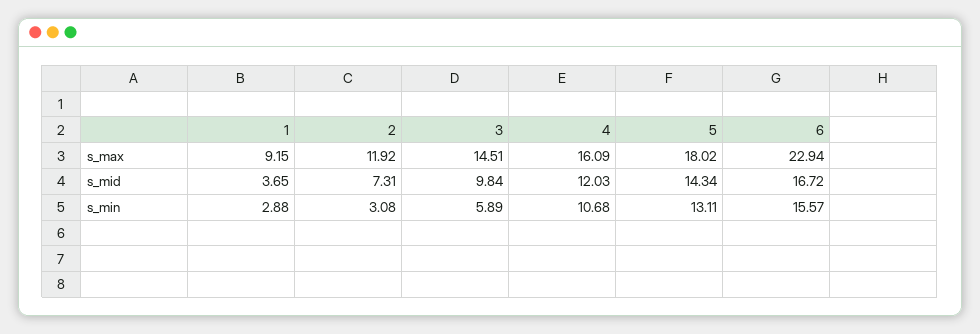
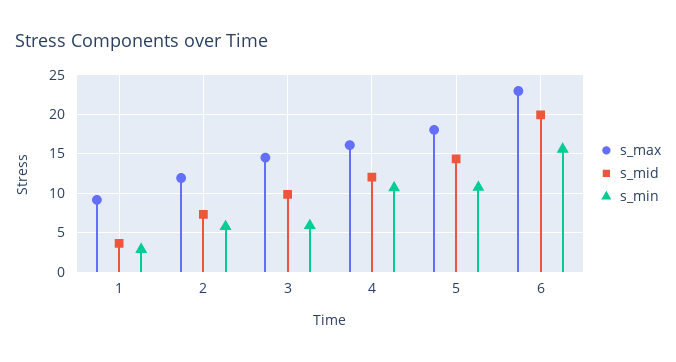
s_mid, 6: 16.72 -> 20
s_min, 2: 3.08 -> 6
s_min, 5: 13.11 -> 11

